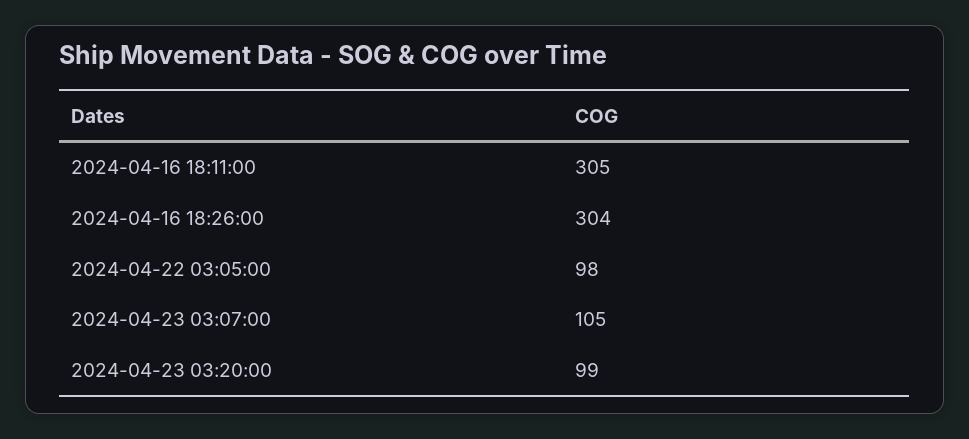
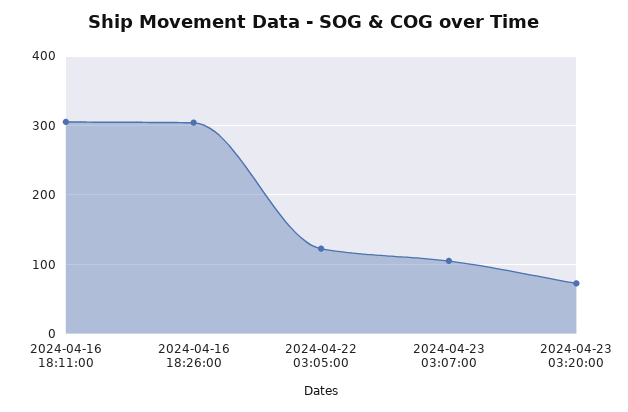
2024-04-22 03:05:00: 98 -> 120
2024-04-23 03:20:00: 99 -> 70

